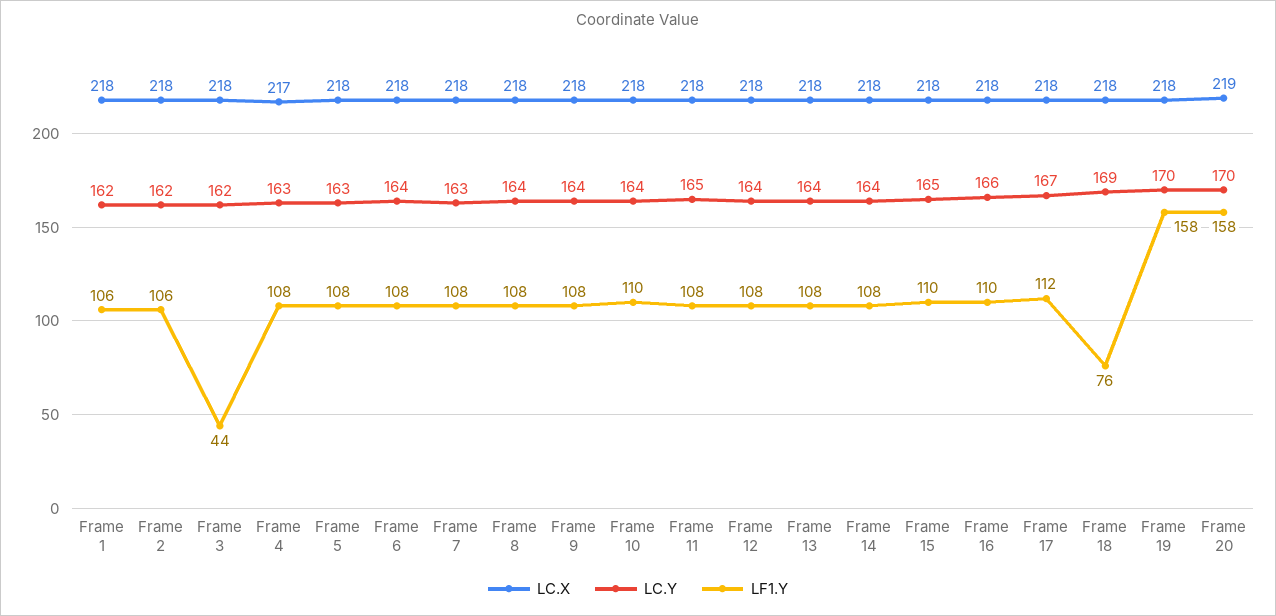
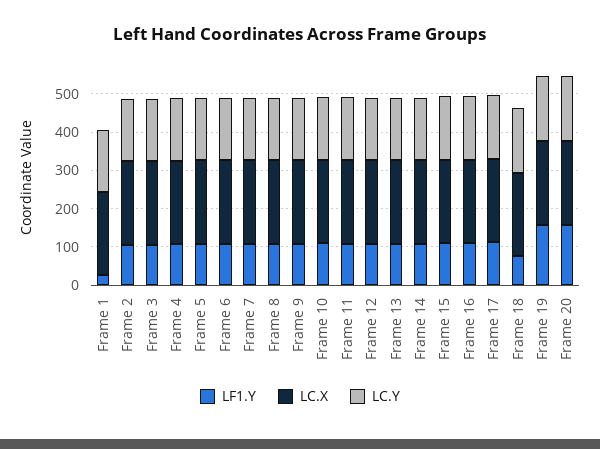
LF1.Y, Frame 1: 106 -> 25
LF1.Y, Frame 3: 44 -> 100

